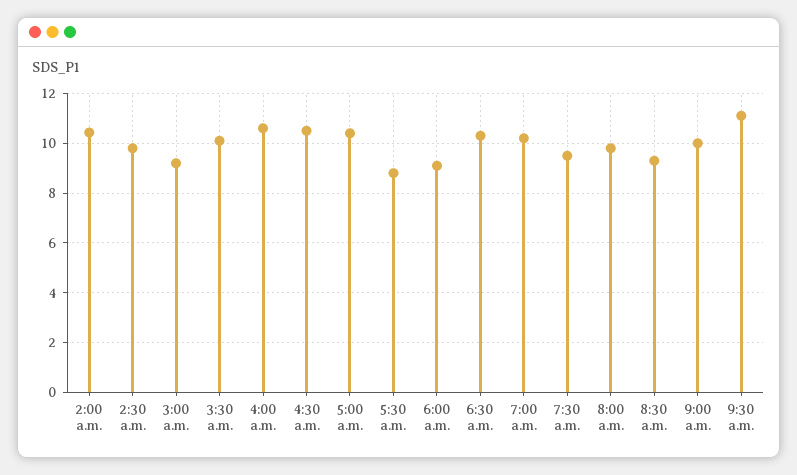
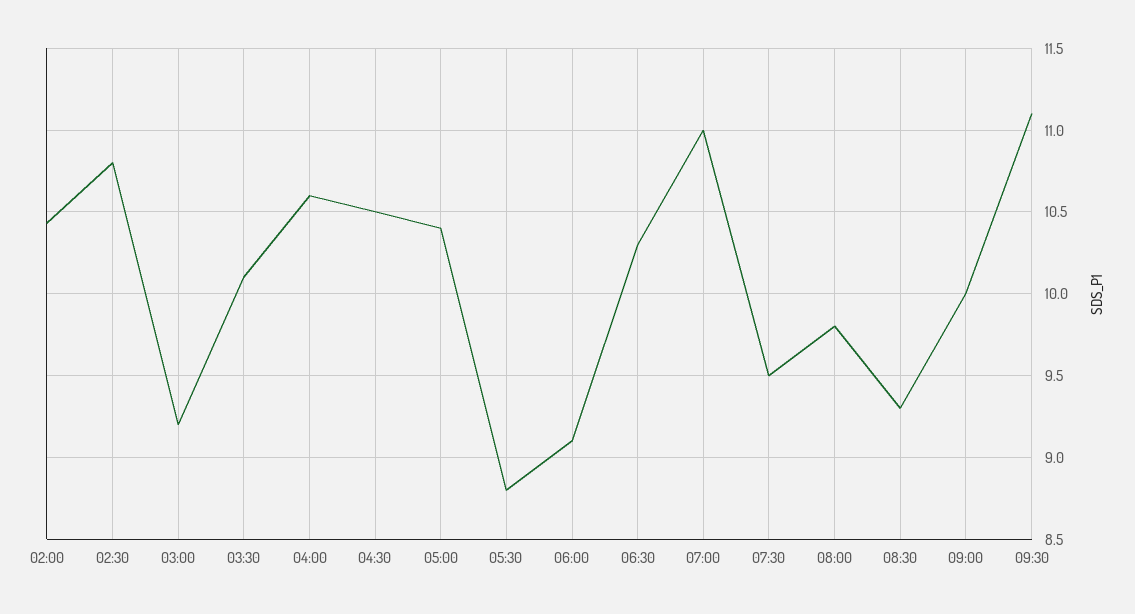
2:30 a.m.: 9.75 -> 10.8
7:00 a.m.: 10.25 -> 11

